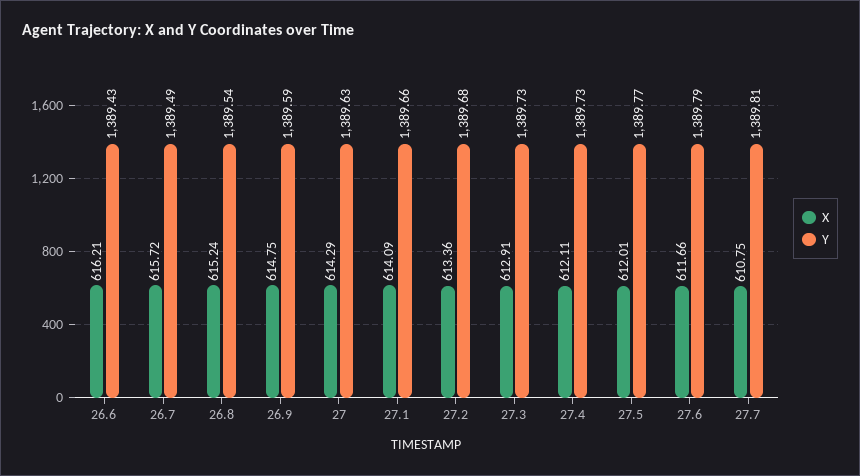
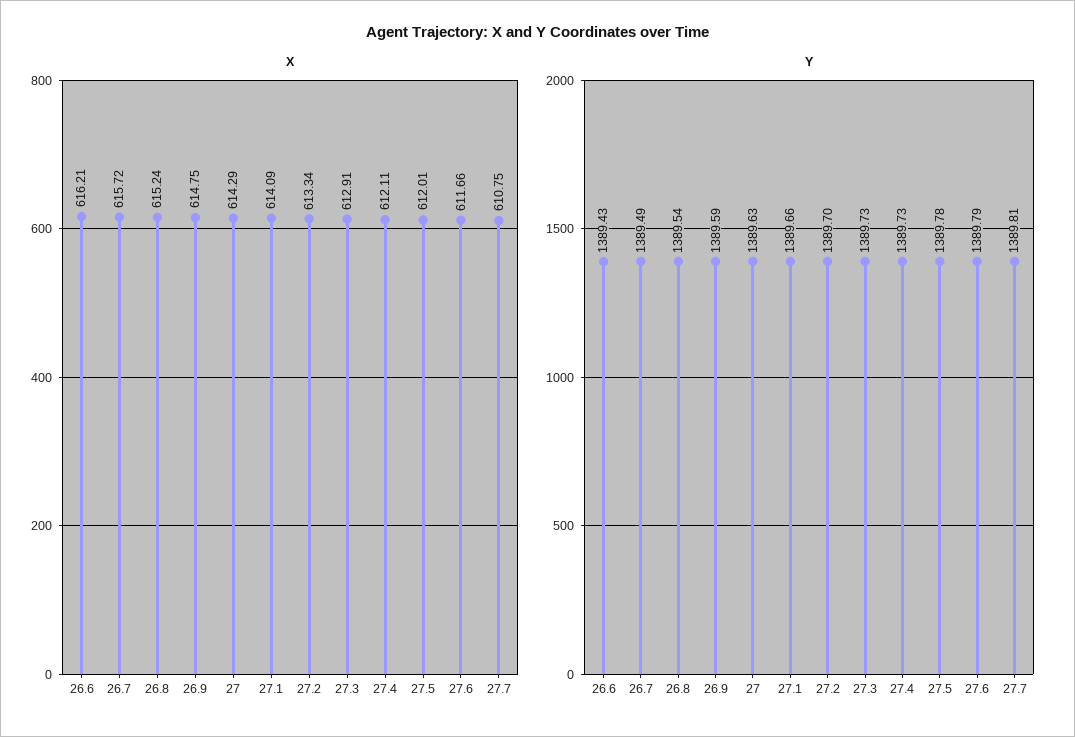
X, 27.2: 613.36 -> 613.34
Y, 27.2: 1389.68 -> 1389.7
Y, 27.5: 1389.77 -> 1389.78

